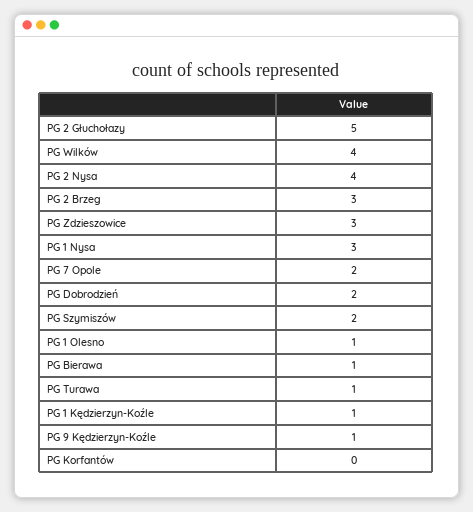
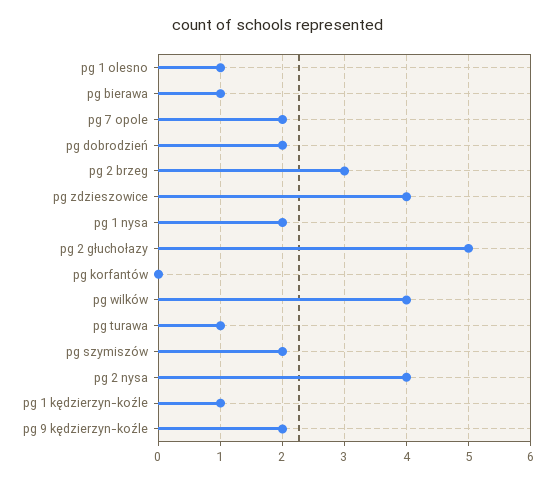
PG Zdzieszowice: 3 -> 4
PG 1 Nysa: 3 -> 2
PG 9 Kędzierzyn-Koźle: 1 -> 2

